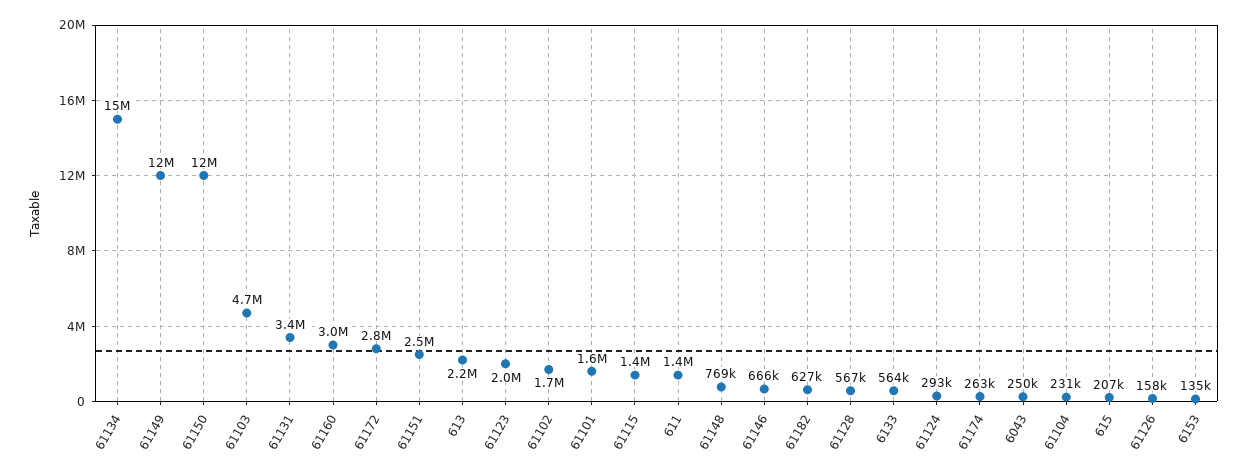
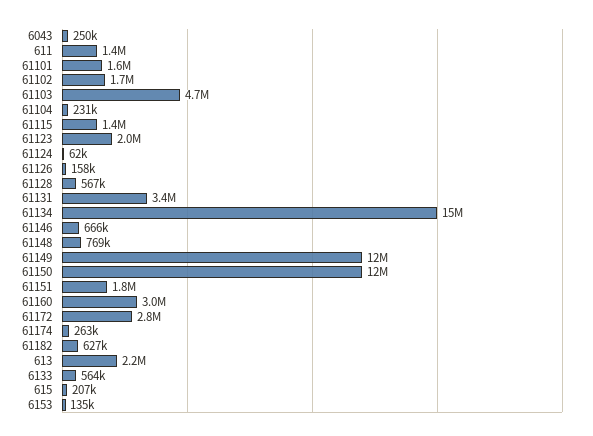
61151: 2500000 -> 1800000
61124: 293000 -> 62000

